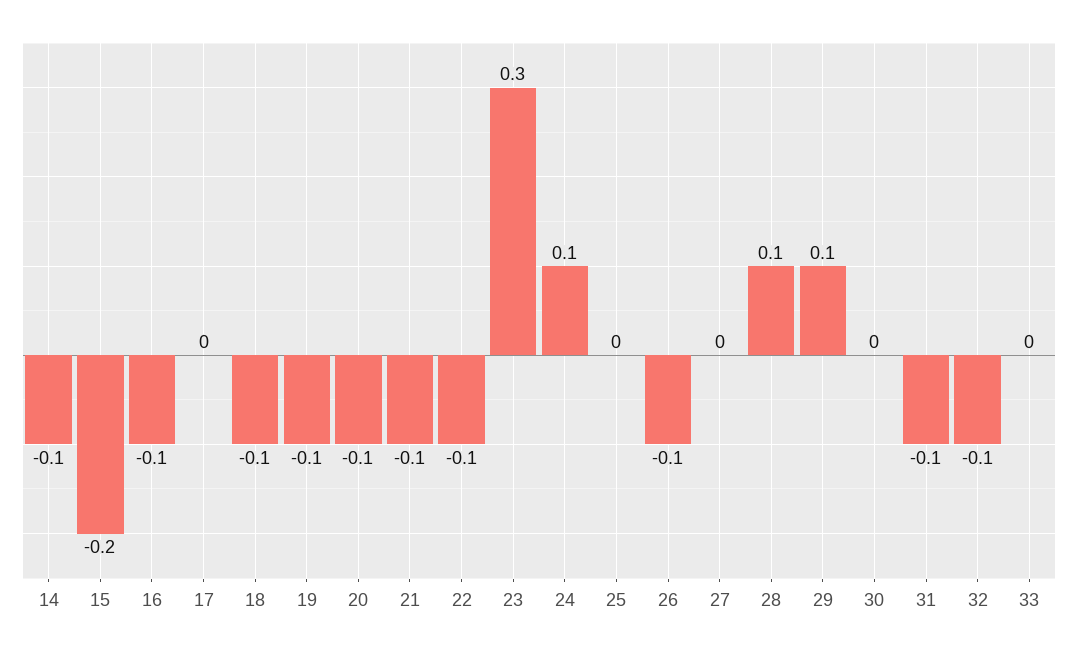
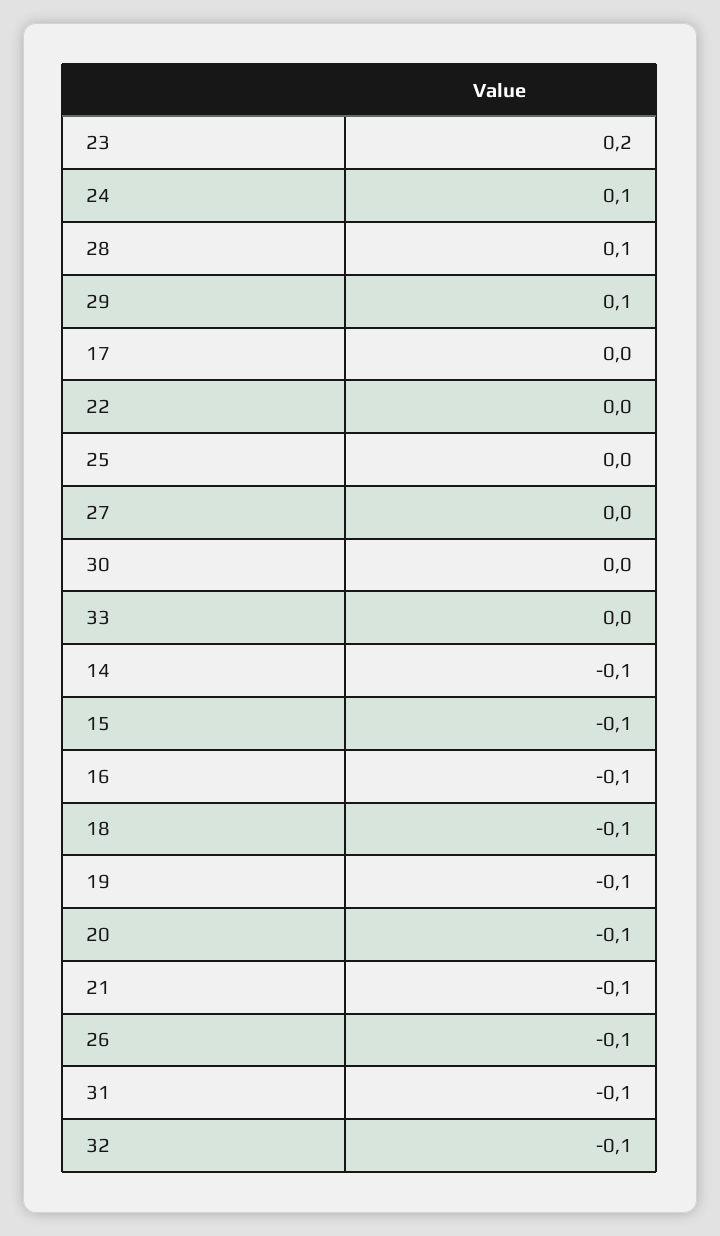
15: -0.2 -> -0.1
22: -0.1 -> 0
23: 0.3 -> 0.2

